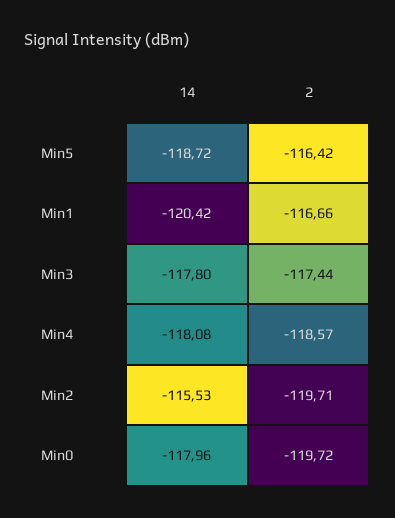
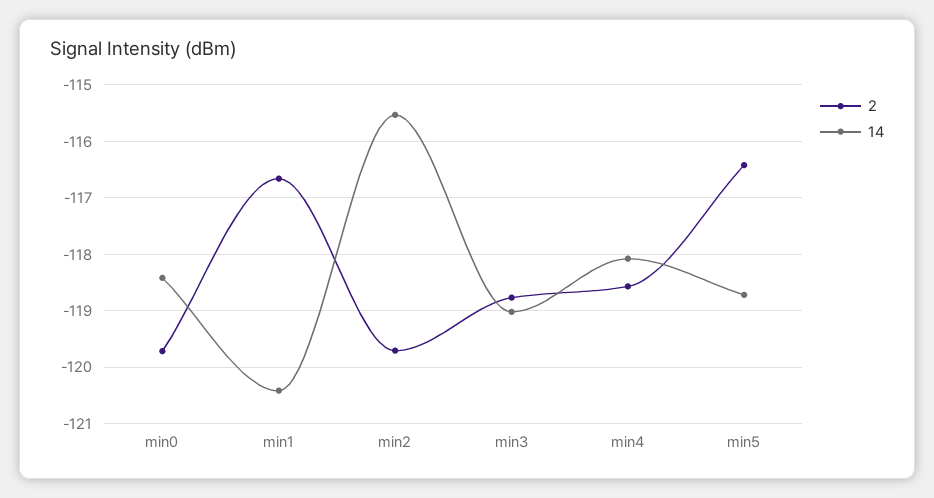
14, Min3: -117.8 -> -119
2, Min3: -117.44 -> -118.8
14, Min0: -117.96 -> -118.4

